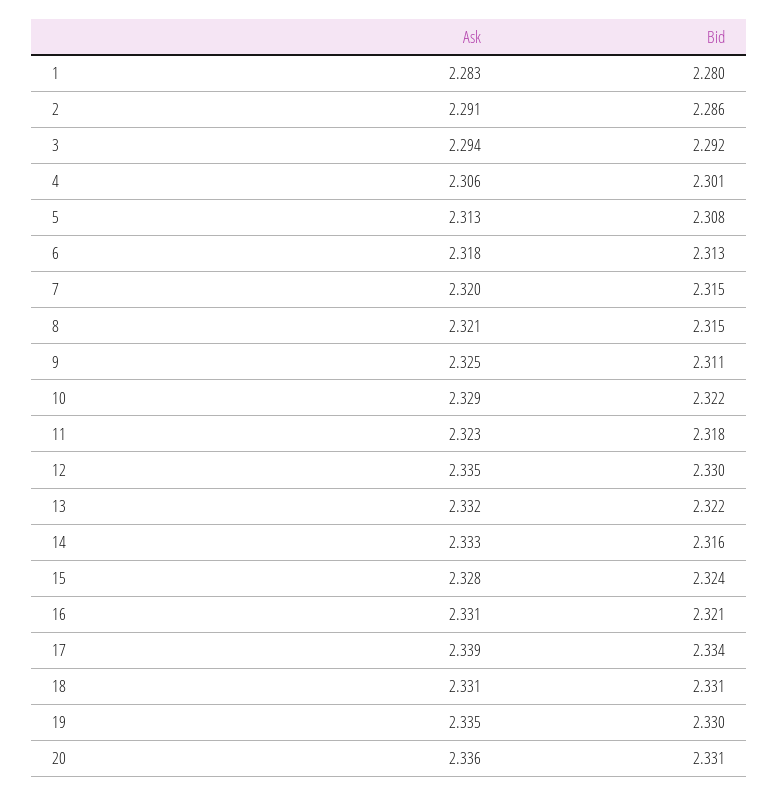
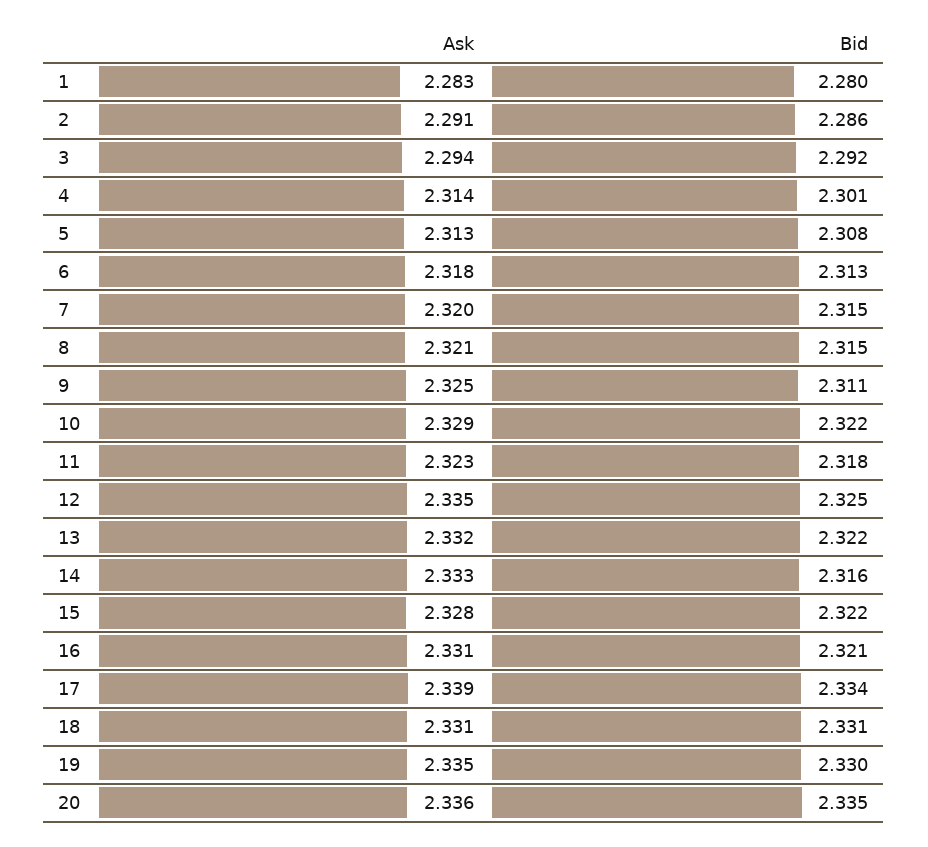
Ask, 4: 2.306 -> 2.314
Bid, 12: 2.33 -> 2.325
Bid, 15: 2.324 -> 2.322
Bid, 20: 2.331 -> 2.335

